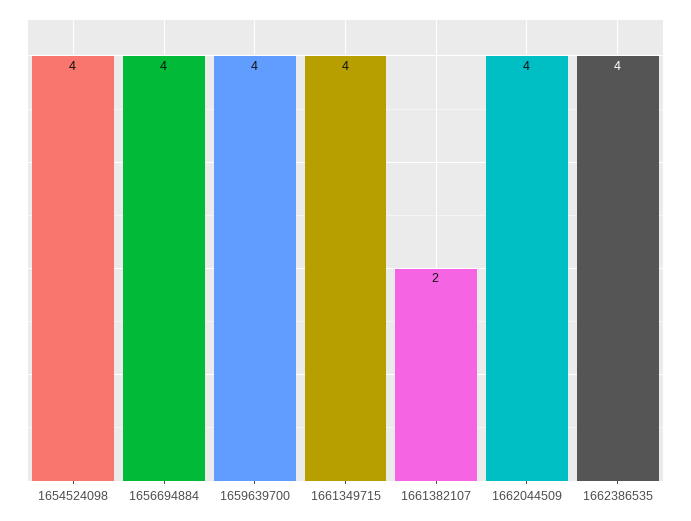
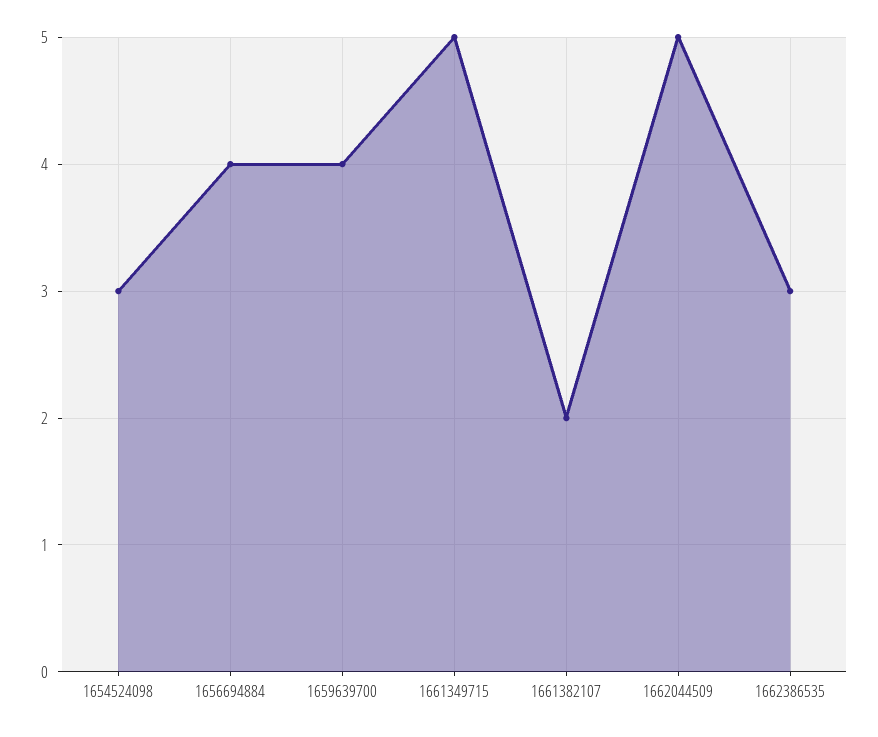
1654524098: 4 -> 3
1661349715: 4 -> 5
1662044509: 4 -> 5
1662386535: 4 -> 3

